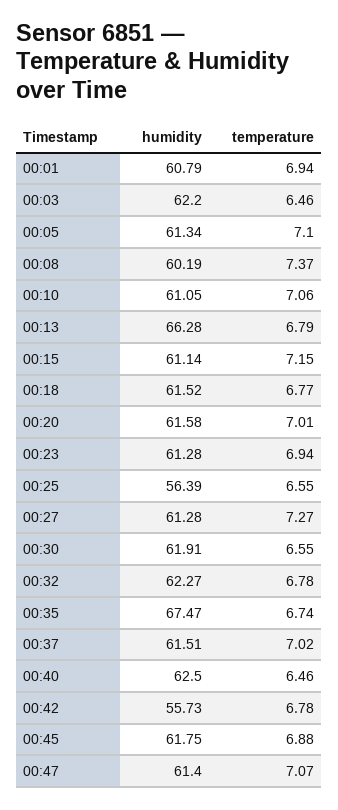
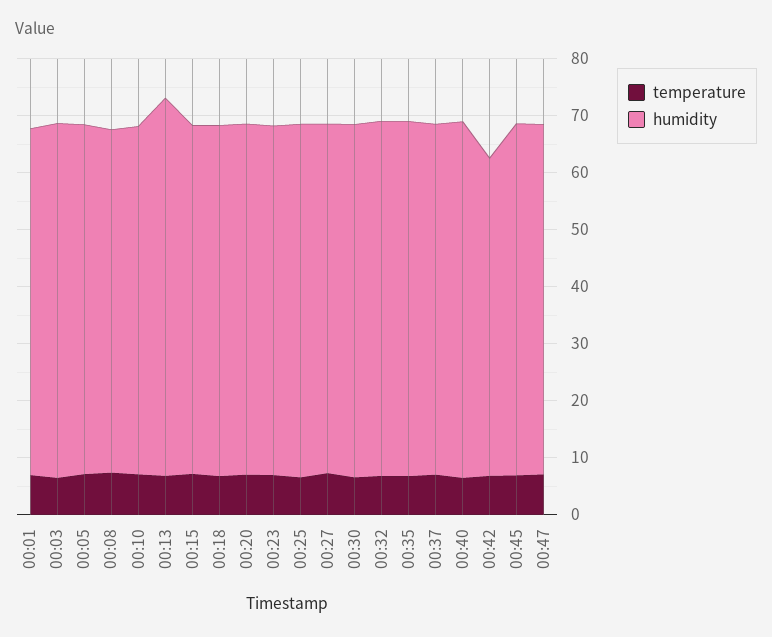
humidity, 00:25: 56.39 -> 62
humidity, 00:35: 67.47 -> 62

